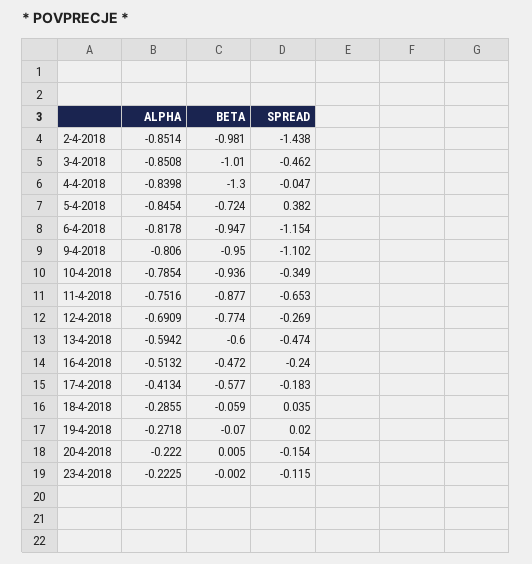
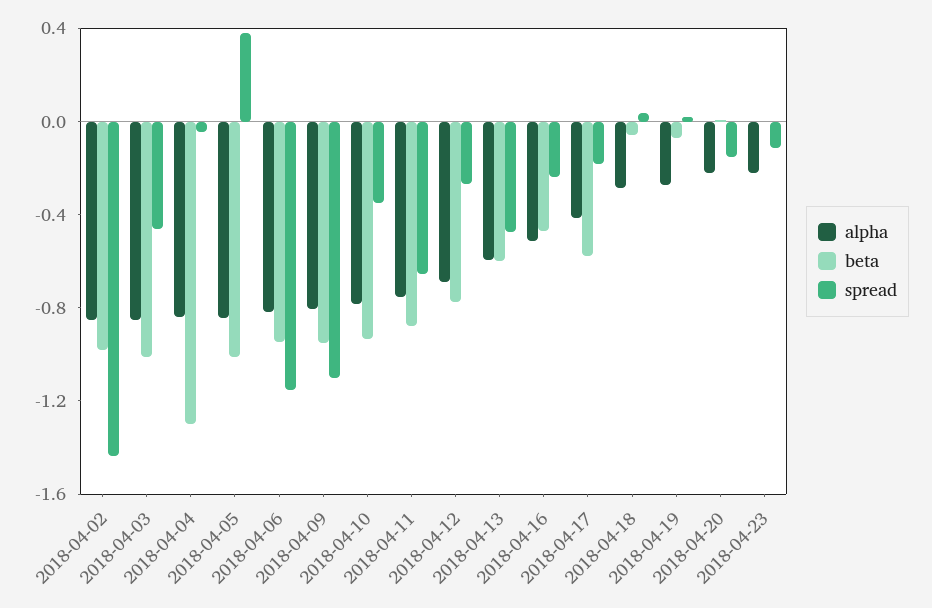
BETA, 5-4-2018: -0.724 -> -1

